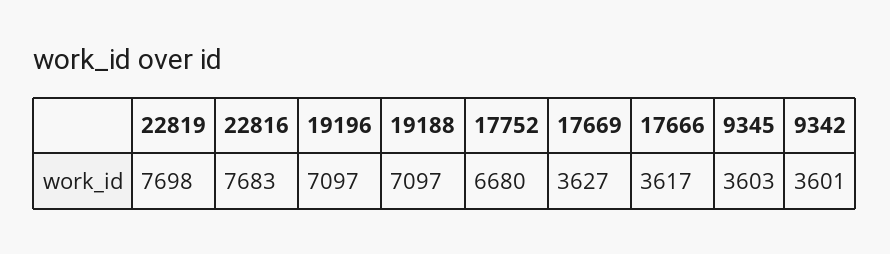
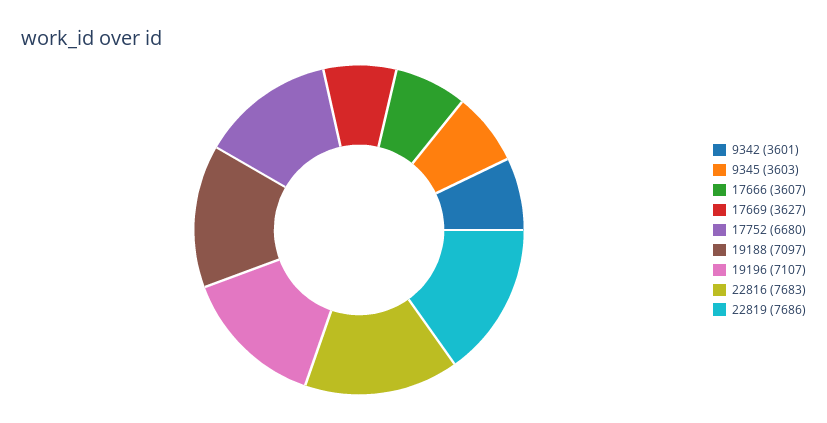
22819: 7698 -> 7686
19196: 7097 -> 7107
17666: 3617 -> 3607

